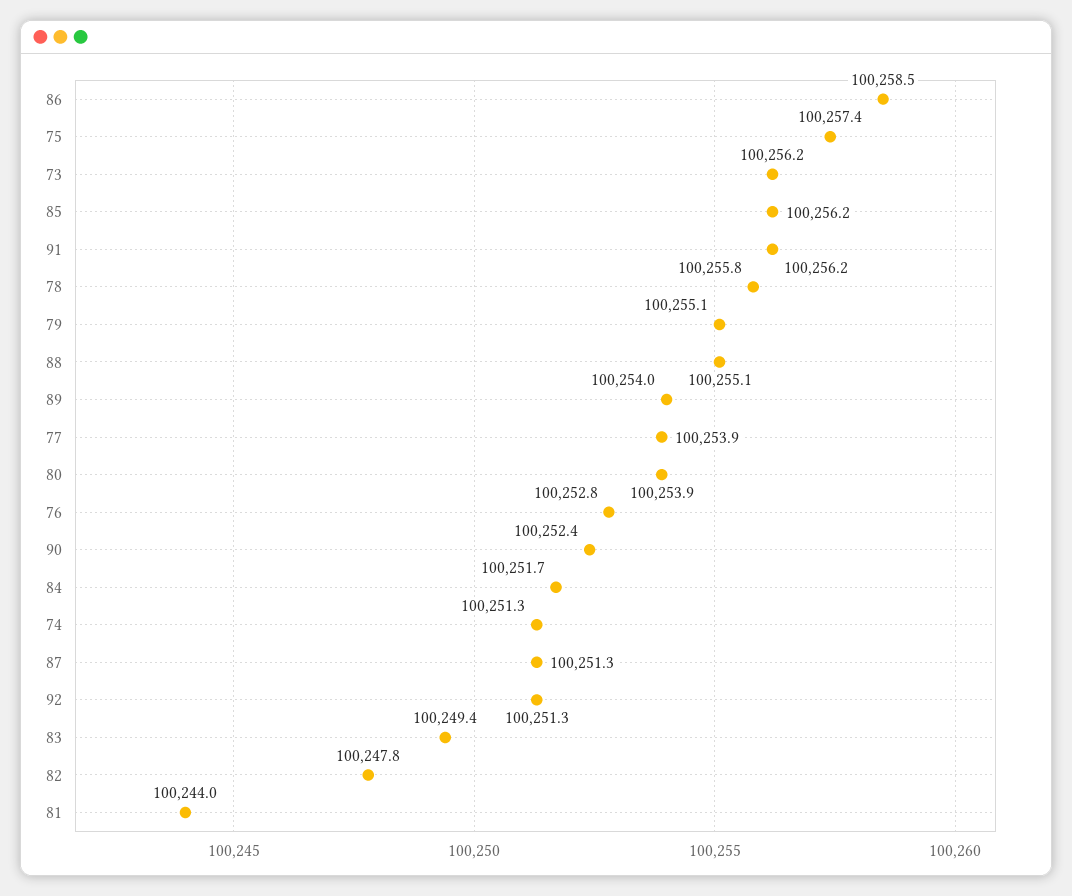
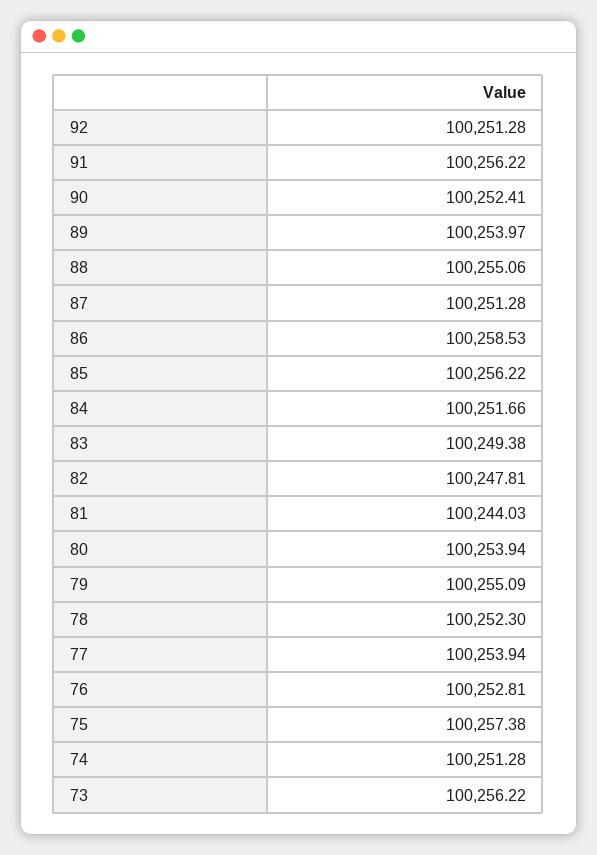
78: 100255.8 -> 100252.3

